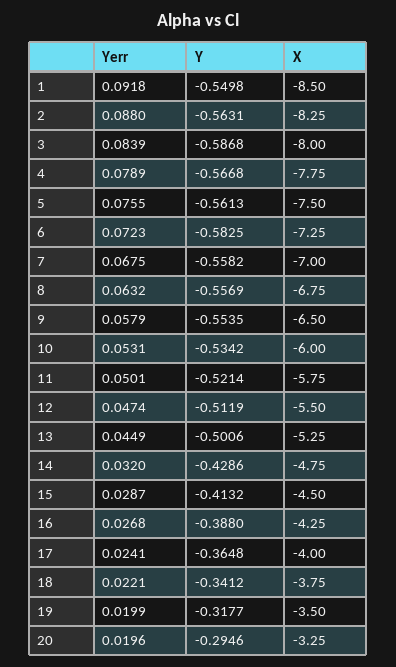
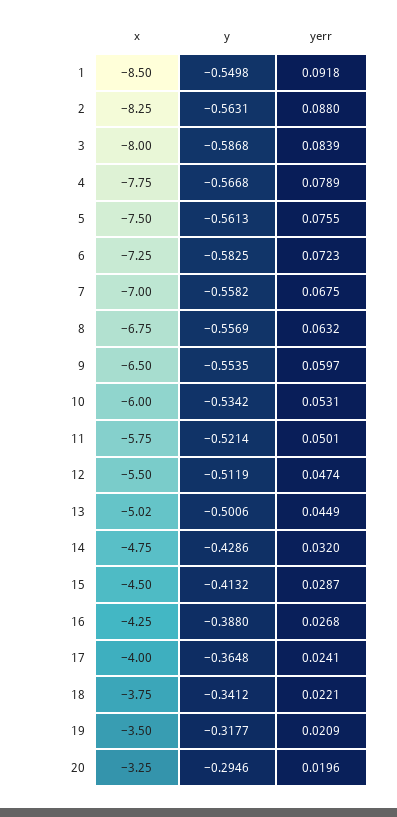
Yerr, 9: 0.0579 -> 0.0597
X, 13: -5.25 -> -5.02
Yerr, 19: 0.0199 -> 0.0209

